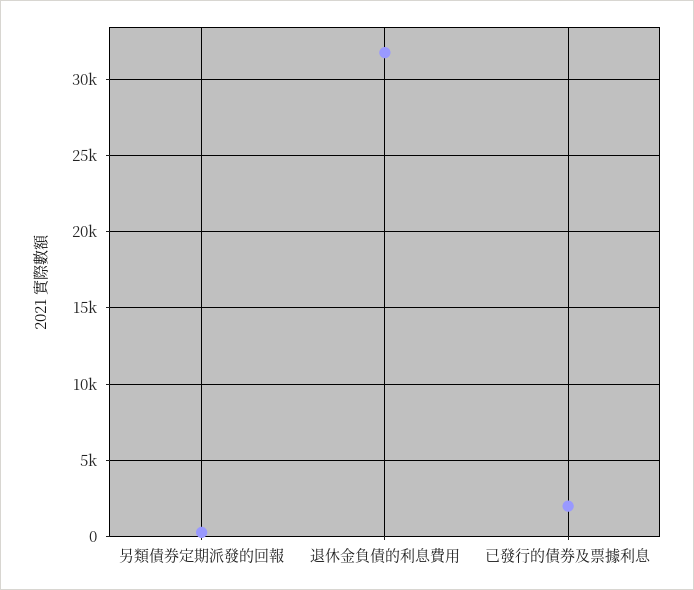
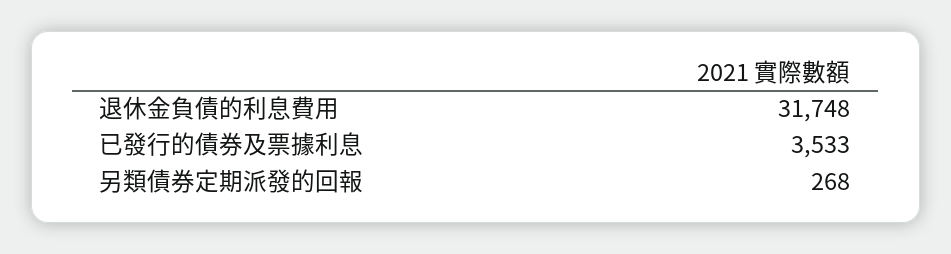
已發行的債券及票據利息: 2000 -> 3533

